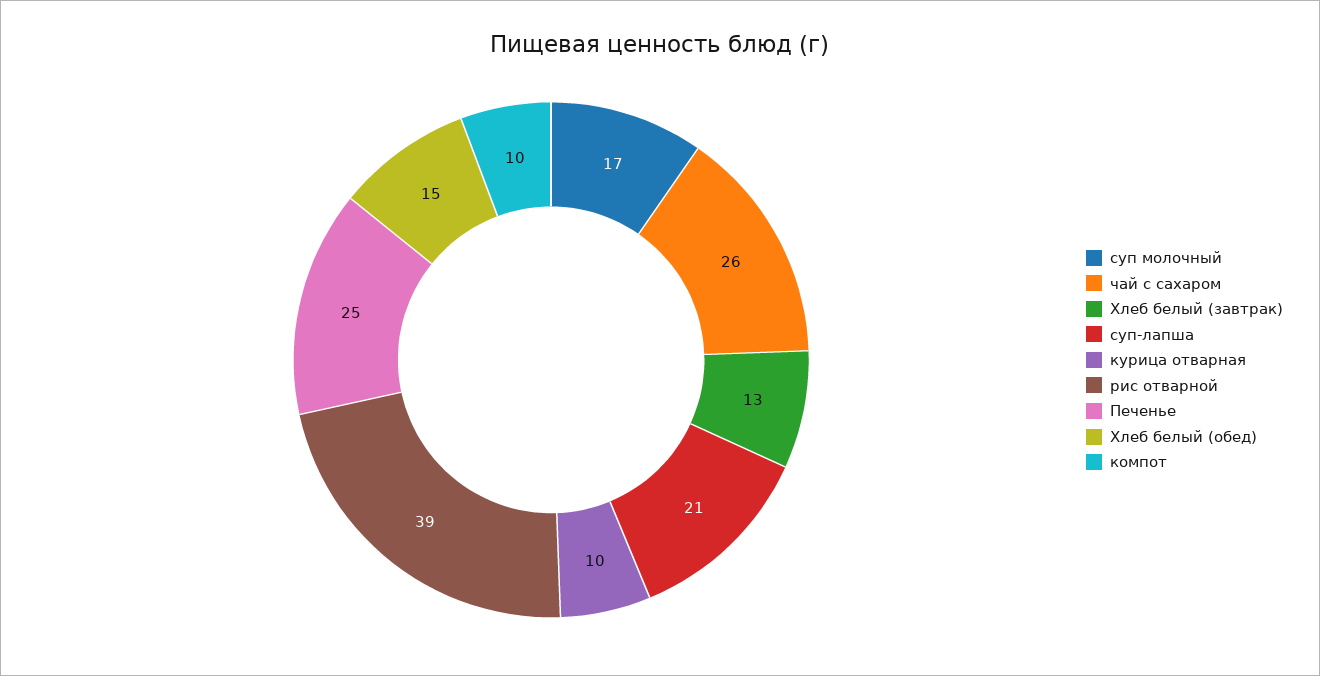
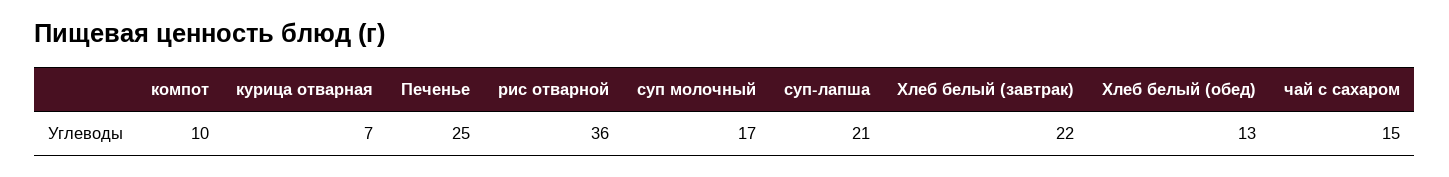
чай с сахаром: 26 -> 15
Хлеб белый (завтрак): 13 -> 22
курица отварная: 10 -> 7
рис отварной: 39 -> 36
Хлеб белый (обед): 15 -> 13

